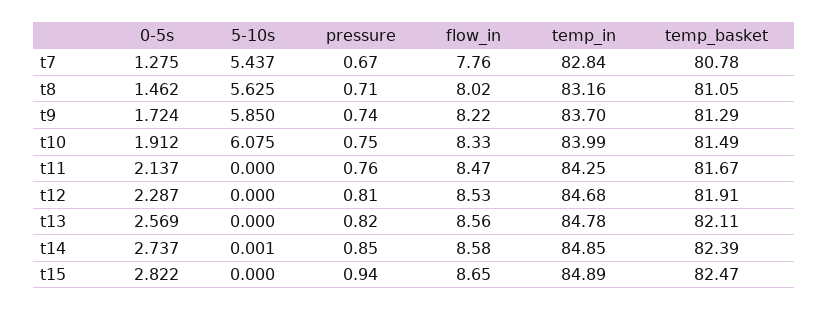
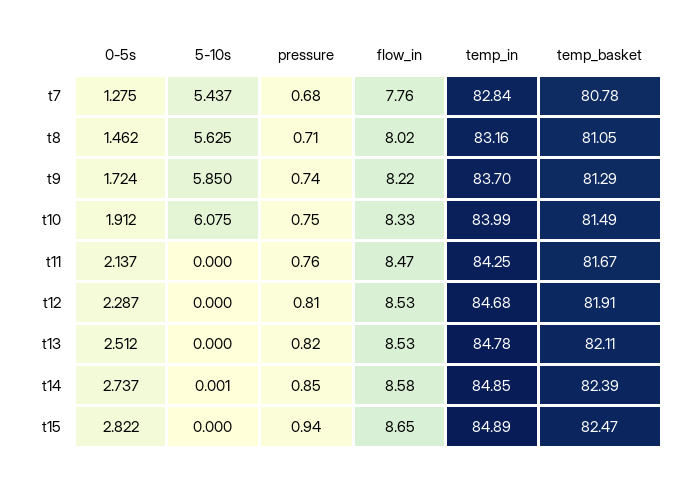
pressure, t7: 0.67 -> 0.68
0-5s, t13: 2.569 -> 2.512
flow_in, t13: 8.56 -> 8.53

